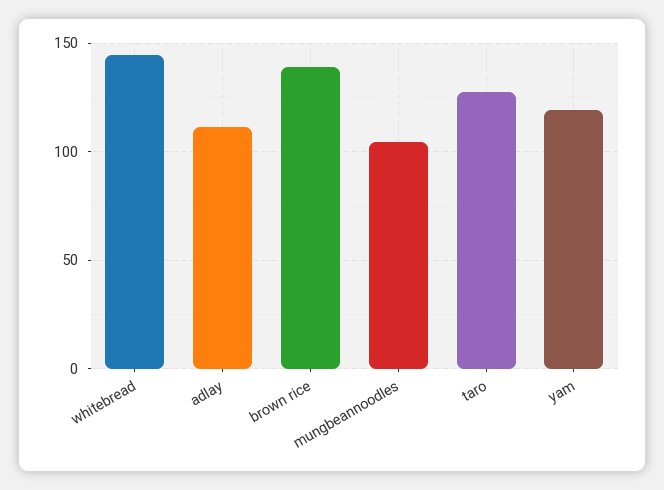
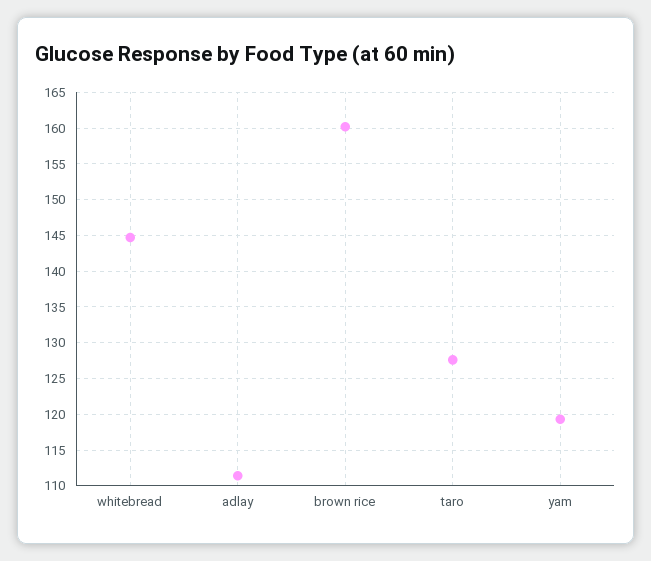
brown rice: 140 -> 160
mungbeannoodles: 105 -> none

